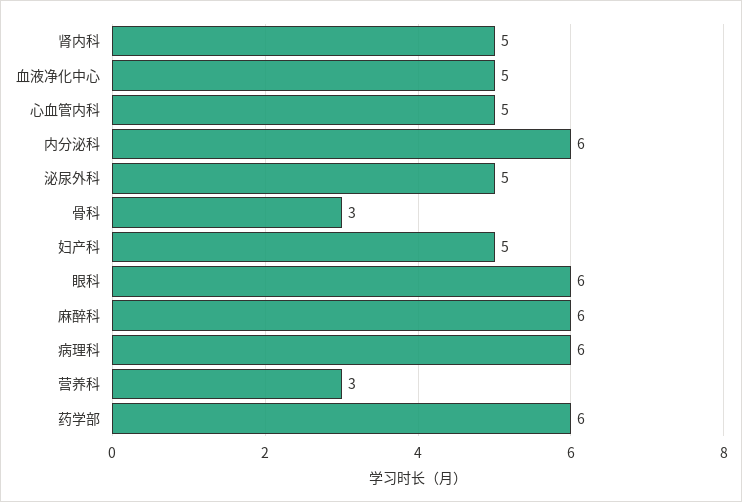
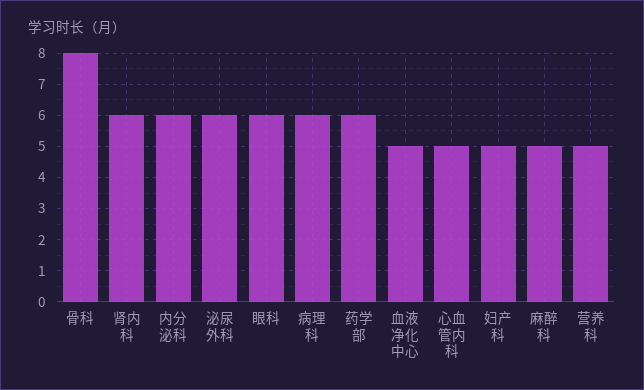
肾内科: 5 -> 6
泌尿外科: 5 -> 6
骨科: 3 -> 8
麻醉科: 6 -> 5
营养科: 3 -> 5

